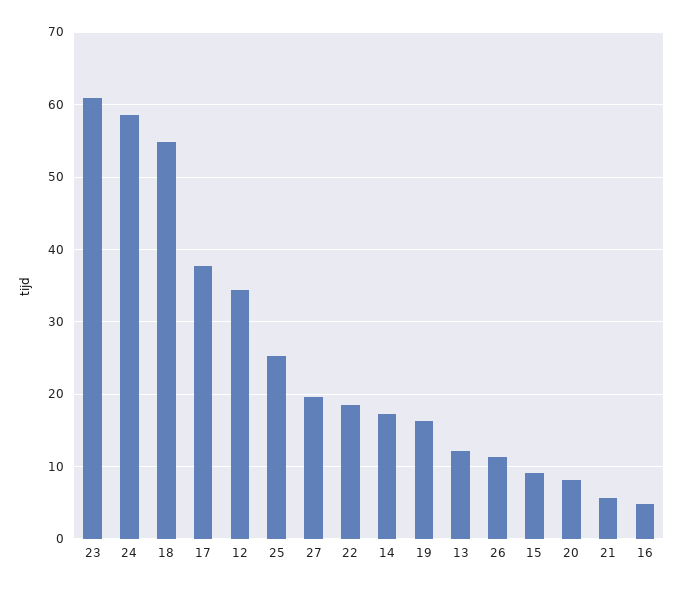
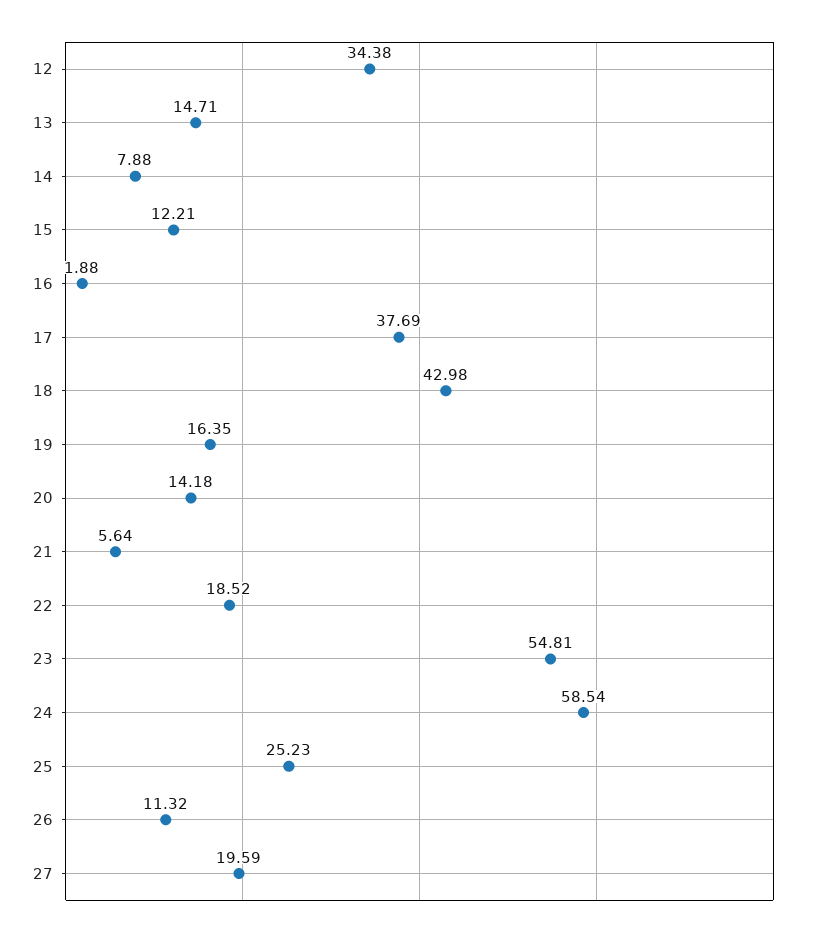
23: 61 -> 54.81
18: 55 -> 42.98
14: 17 -> 7.88
13: 12 -> 14.71
15: 9 -> 12.21
20: 8 -> 14.18
16: 5 -> 1.88

